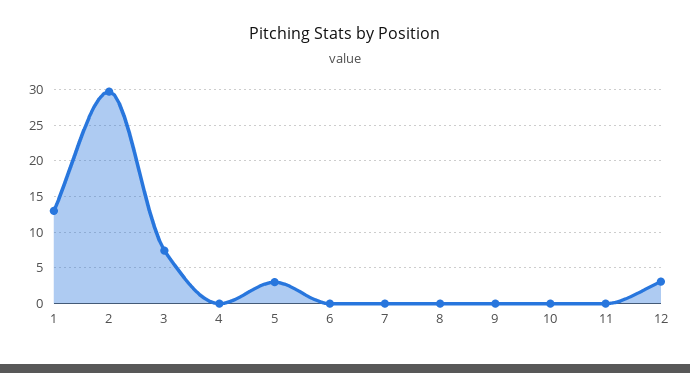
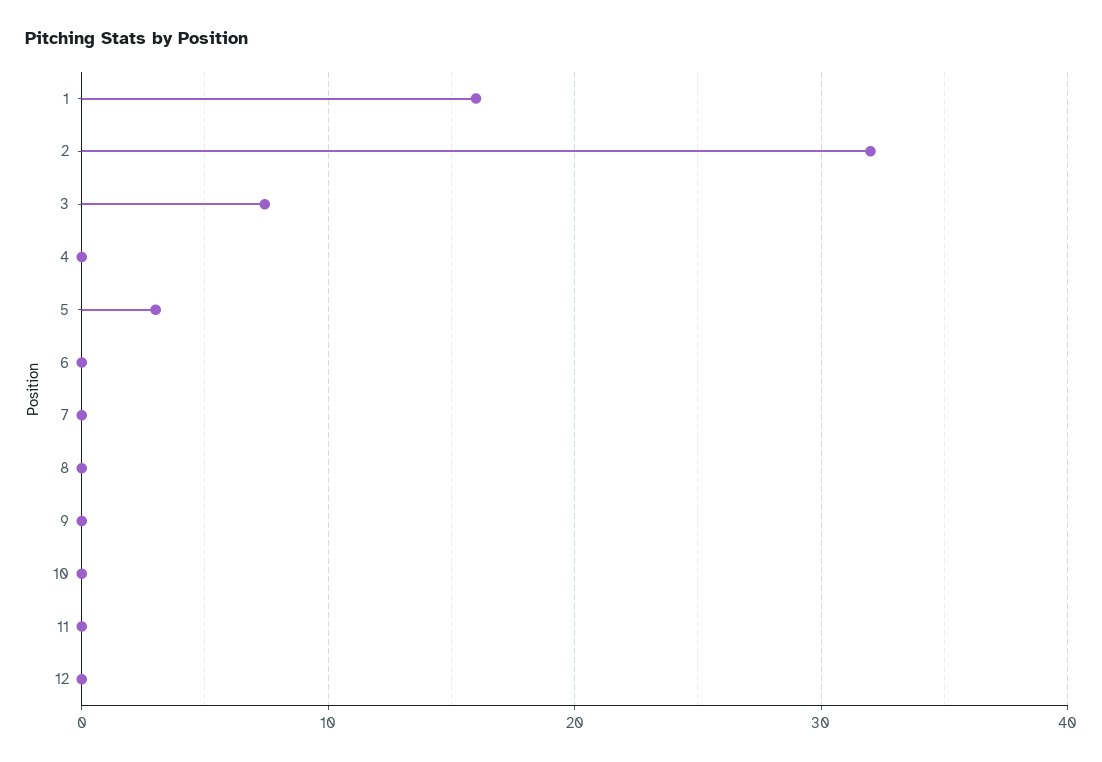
1: 13 -> 16
2: 30 -> 32
12: 3 -> 0

